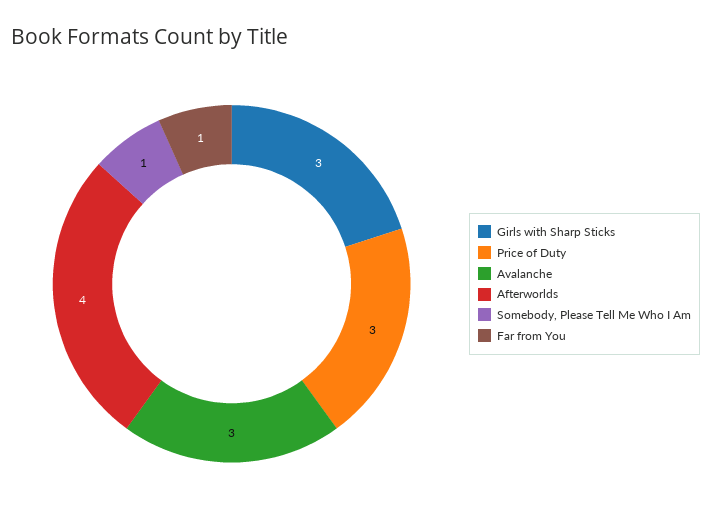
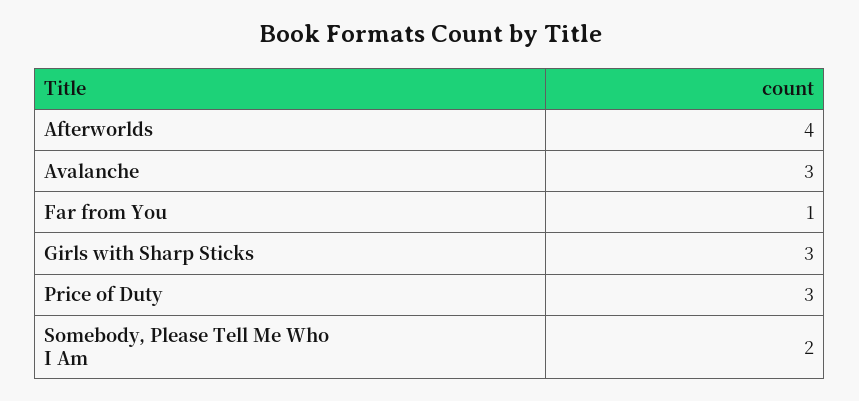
Somebody, Please Tell Me Who I Am: 1 -> 2

